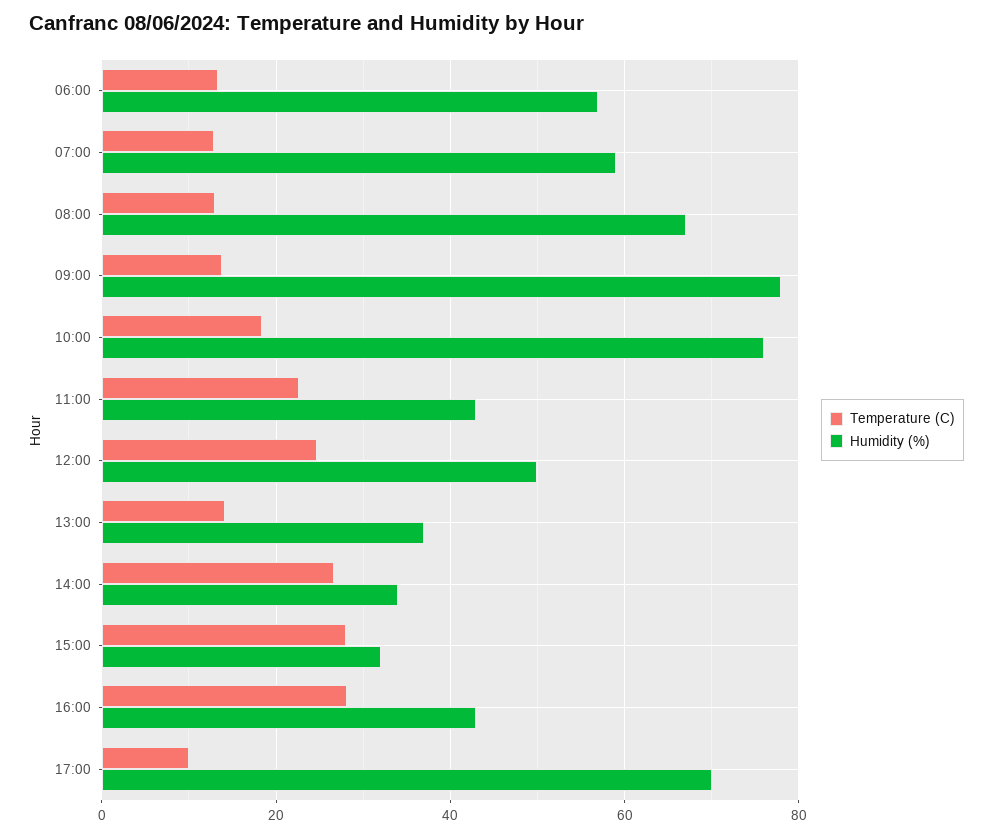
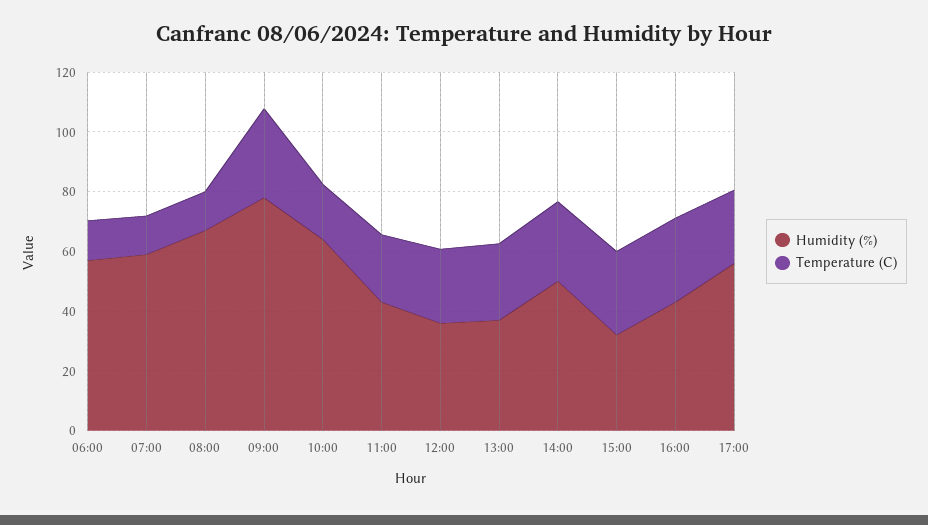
Temperature (C), 09:00: 14 -> 30
Humidity (%), 10:00: 76 -> 65
Humidity (%), 12:00: 50 -> 35
Temperature (C), 13:00: 14 -> 25
Humidity (%), 14:00: 34 -> 50
Temperature (C), 17:00: 10 -> 25
Humidity (%), 17:00: 70 -> 55

